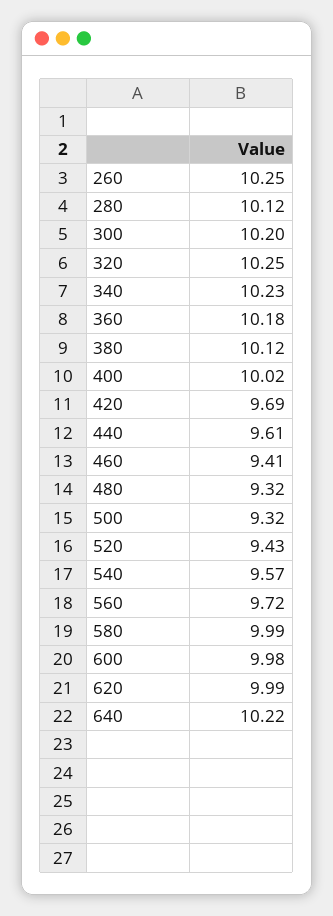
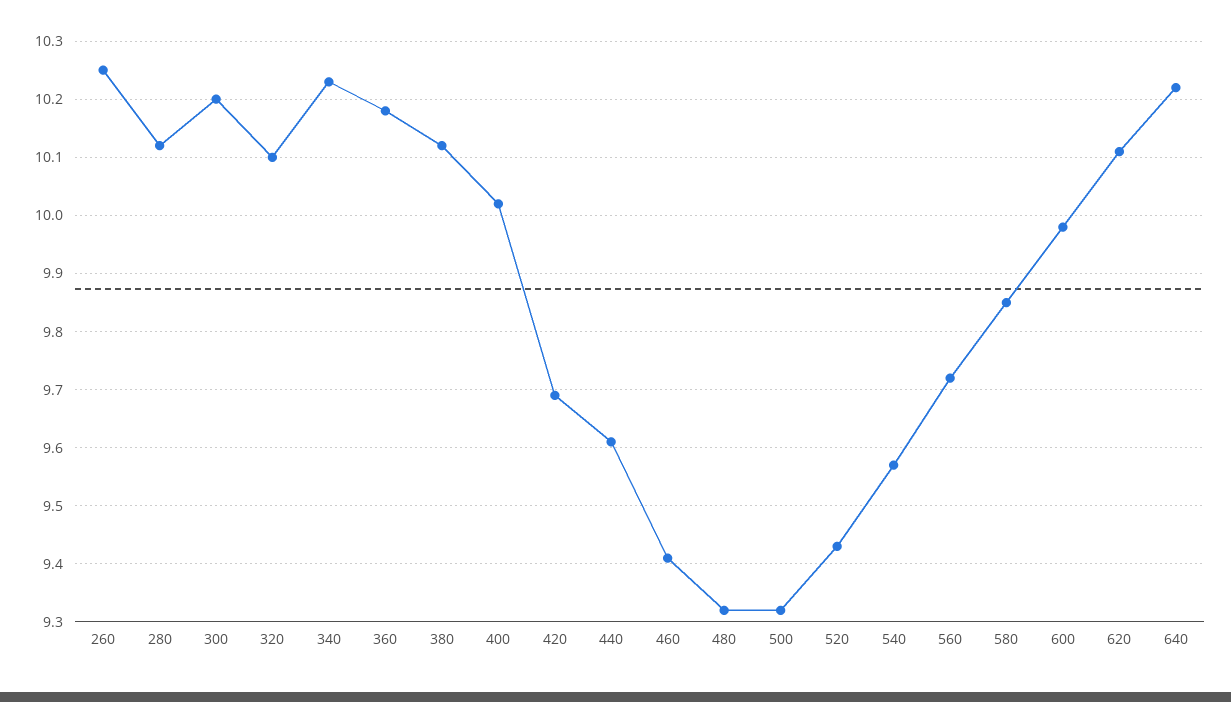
320: 10.25 -> 10.1
580: 9.99 -> 9.85
620: 9.99 -> 10.1

